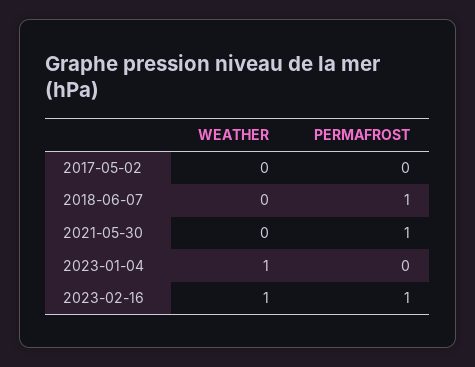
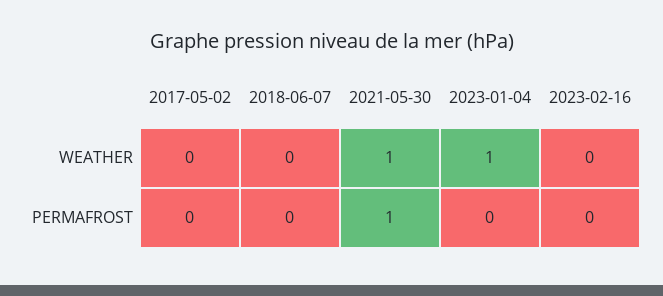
PERMAFROST, 2018-06-07: 1 -> 0
WEATHER, 2021-05-30: 0 -> 1
WEATHER, 2023-02-16: 1 -> 0
PERMAFROST, 2023-02-16: 1 -> 0

